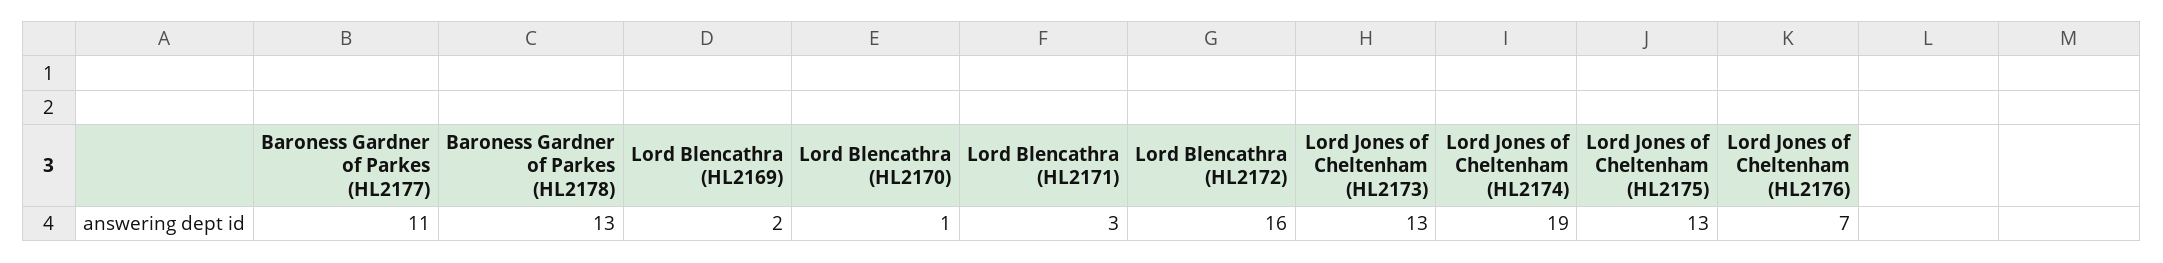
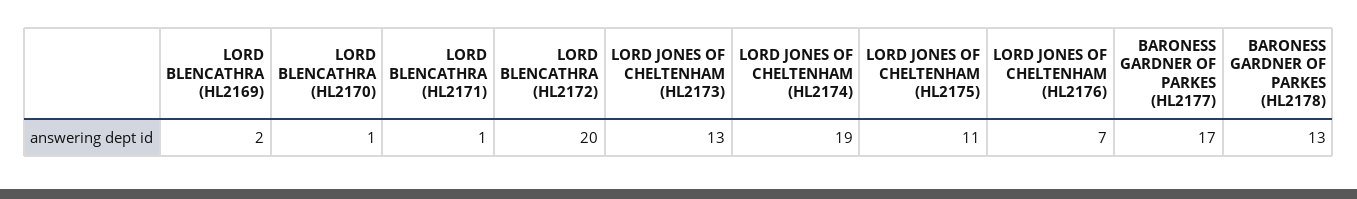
Baroness Gardner of Parkes (HL2177): 11 -> 17
Lord Blencathra (HL2171): 3 -> 1
Lord Blencathra (HL2172): 16 -> 20
Lord Jones of Cheltenham (HL2175): 13 -> 11

